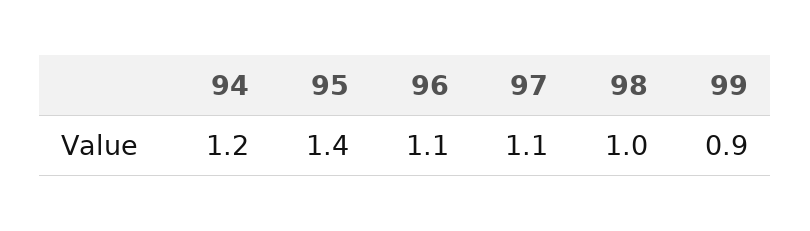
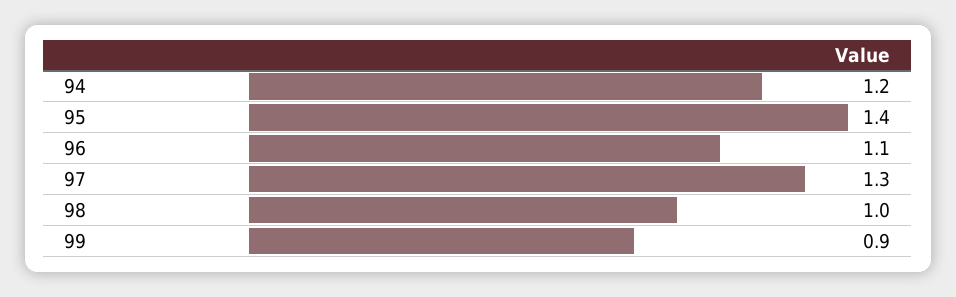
97: 1.1 -> 1.3

